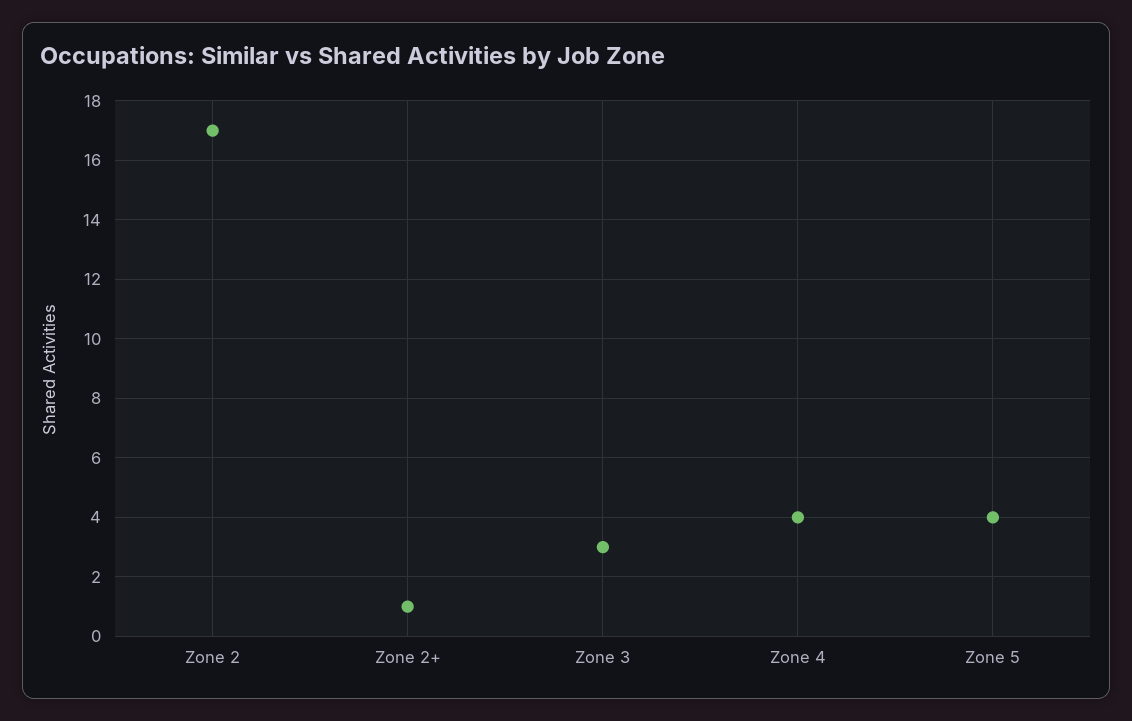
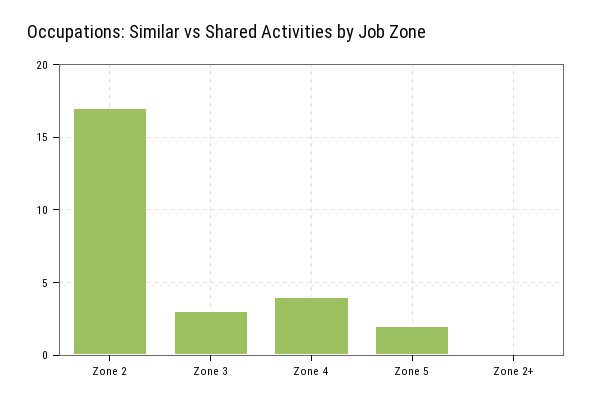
Zone 2+: 1 -> 0
Zone 5: 4 -> 2

